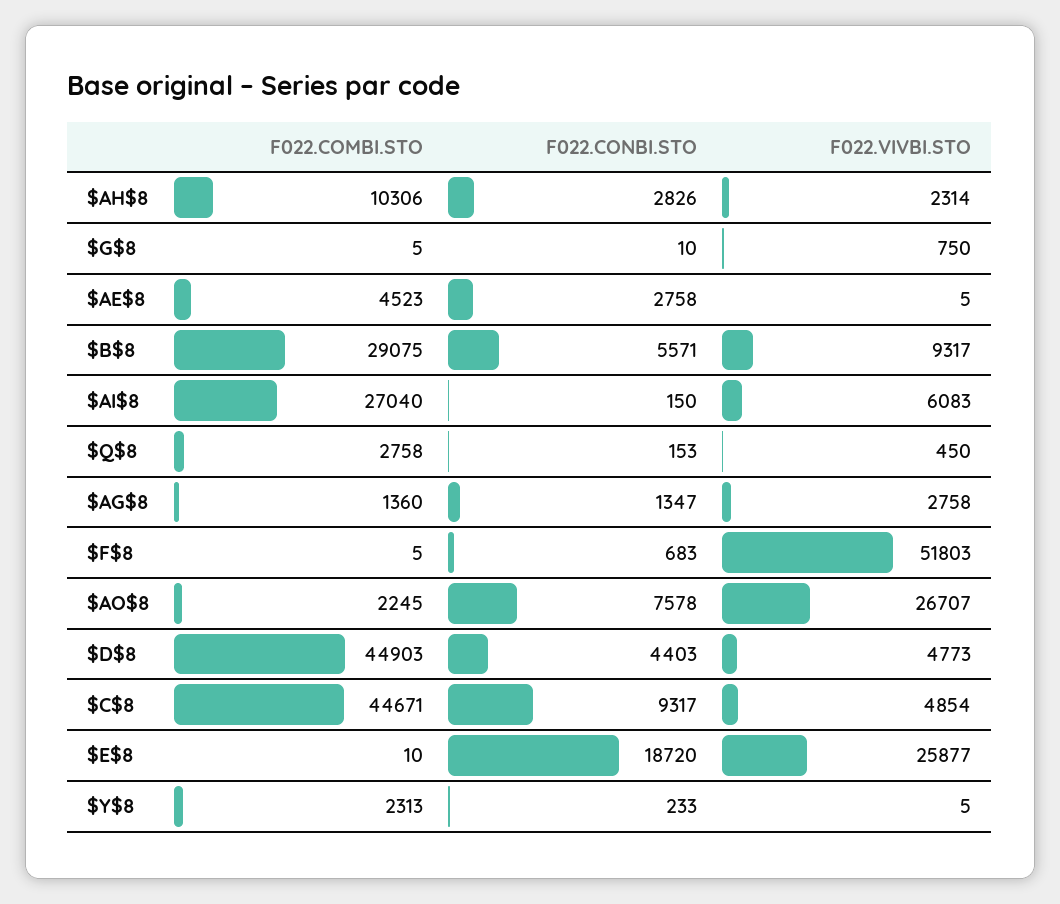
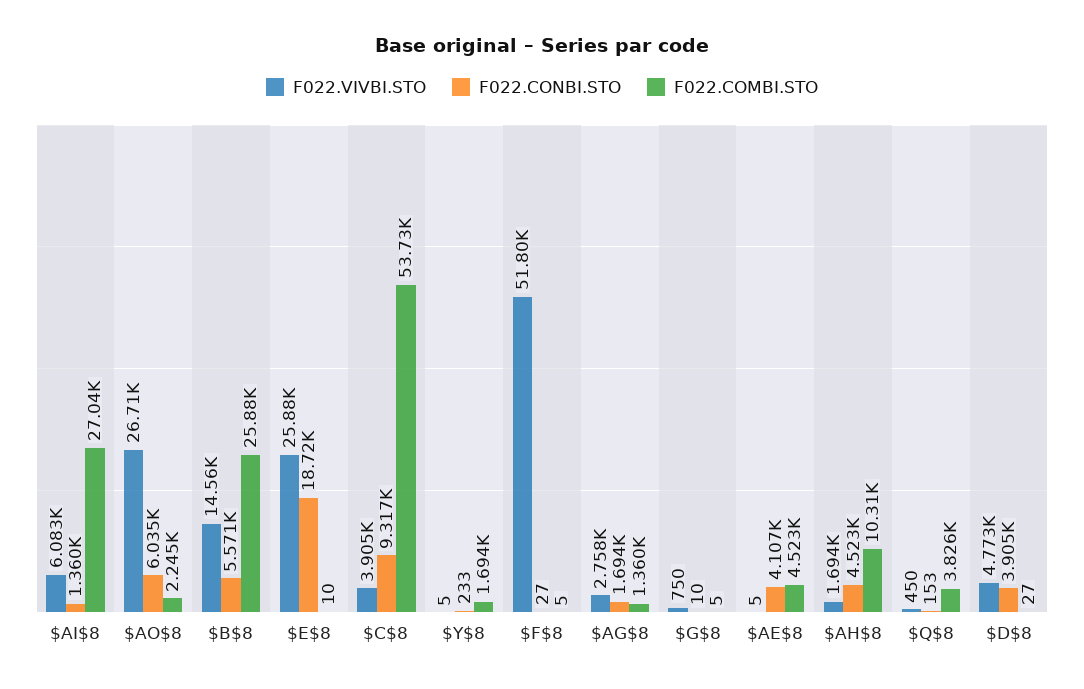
F022.CONBI.STO, $AH$8: 2826 -> 4523
F022.VIVBI.STO, $AH$8: 2314 -> 1694
F022.CONBI.STO, $AE$8: 2758 -> 4107
F022.COMBI.STO, $B$8: 29075 -> 25880
F022.VIVBI.STO, $B$8: 9317 -> 14560
F022.CONBI.STO, $AI$8: 150 -> 1360
F022.COMBI.STO, $Q$8: 2758 -> 3826
F022.CONBI.STO, $AG$8: 1347 -> 1694
F022.CONBI.STO, $F$8: 683 -> 27
F022.CONBI.STO, $AO$8: 7578 -> 6035
F022.COMBI.STO, $D$8: 44903 -> 27
F022.CONBI.STO, $D$8: 4403 -> 3905
F022.COMBI.STO, $C$8: 44671 -> 53730
F022.VIVBI.STO, $C$8: 4854 -> 3905
F022.COMBI.STO, $Y$8: 2313 -> 1694

